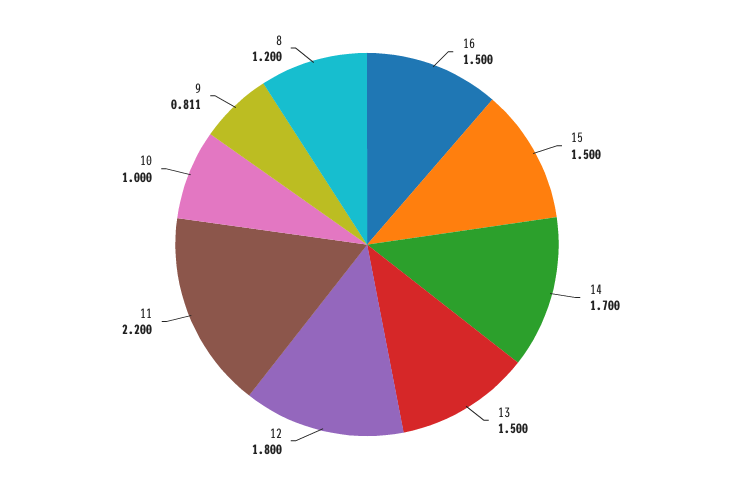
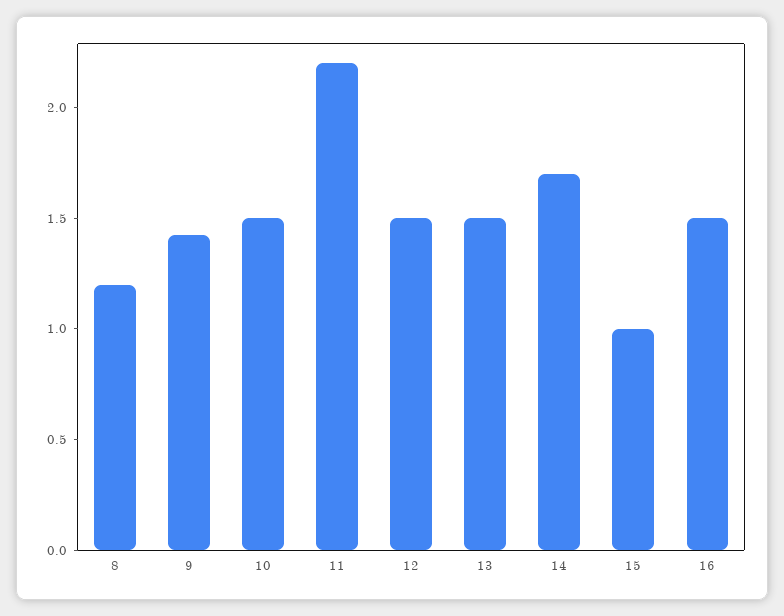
15: 1.5 -> 1
12: 1.8 -> 1.5
10: 1 -> 1.5
9: 0.811 -> 1.4

